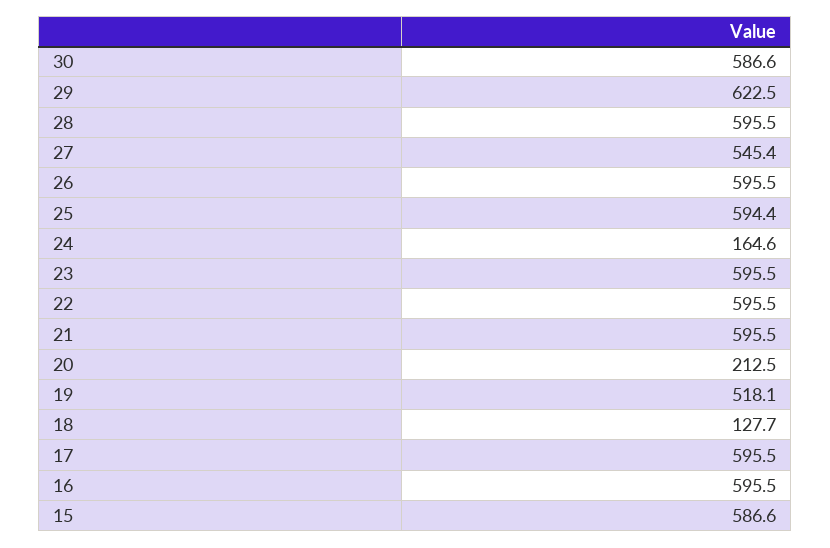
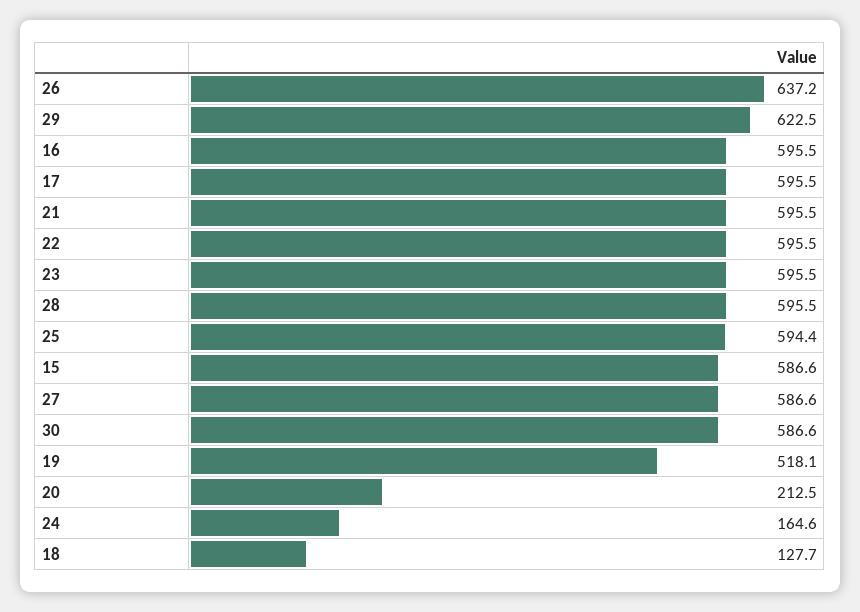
27: 545.4 -> 586.6
26: 595.5 -> 637.2

